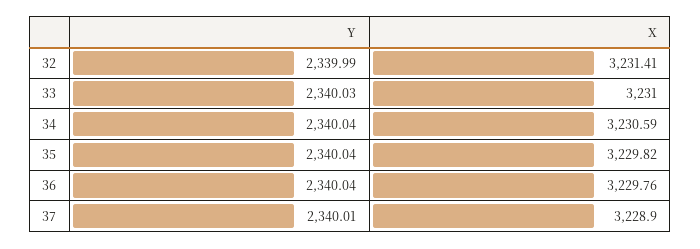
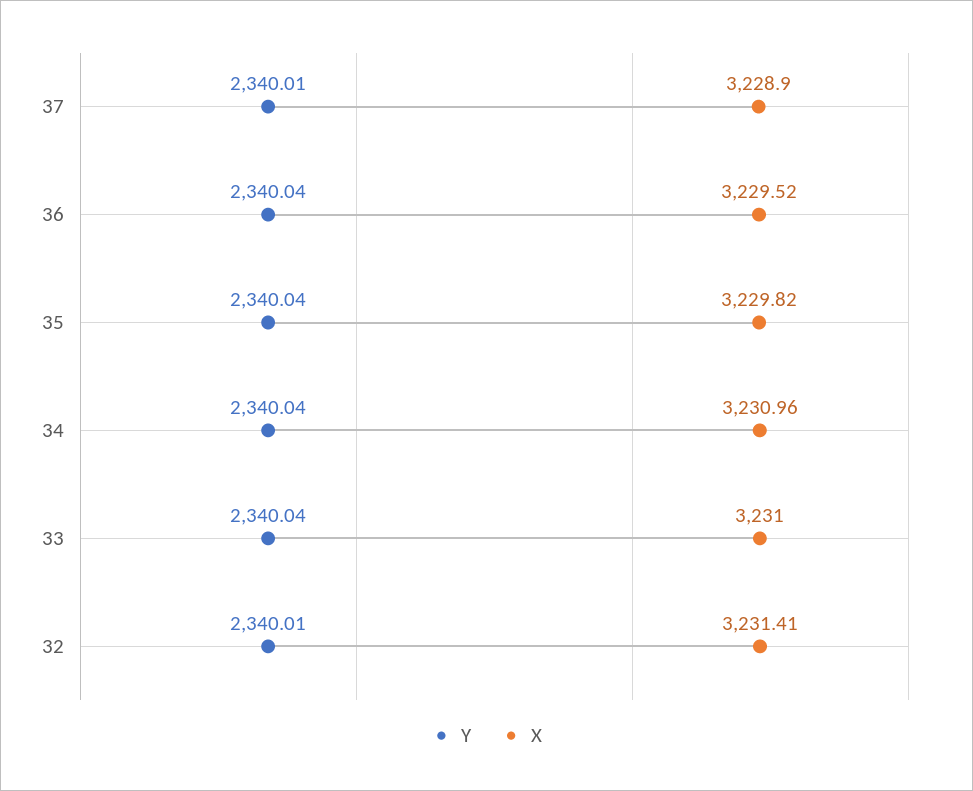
Y, 32: 2339.99 -> 2340.01
Y, 33: 2340.03 -> 2340.04
X, 34: 3230.59 -> 3230.96
X, 36: 3229.76 -> 3229.52

